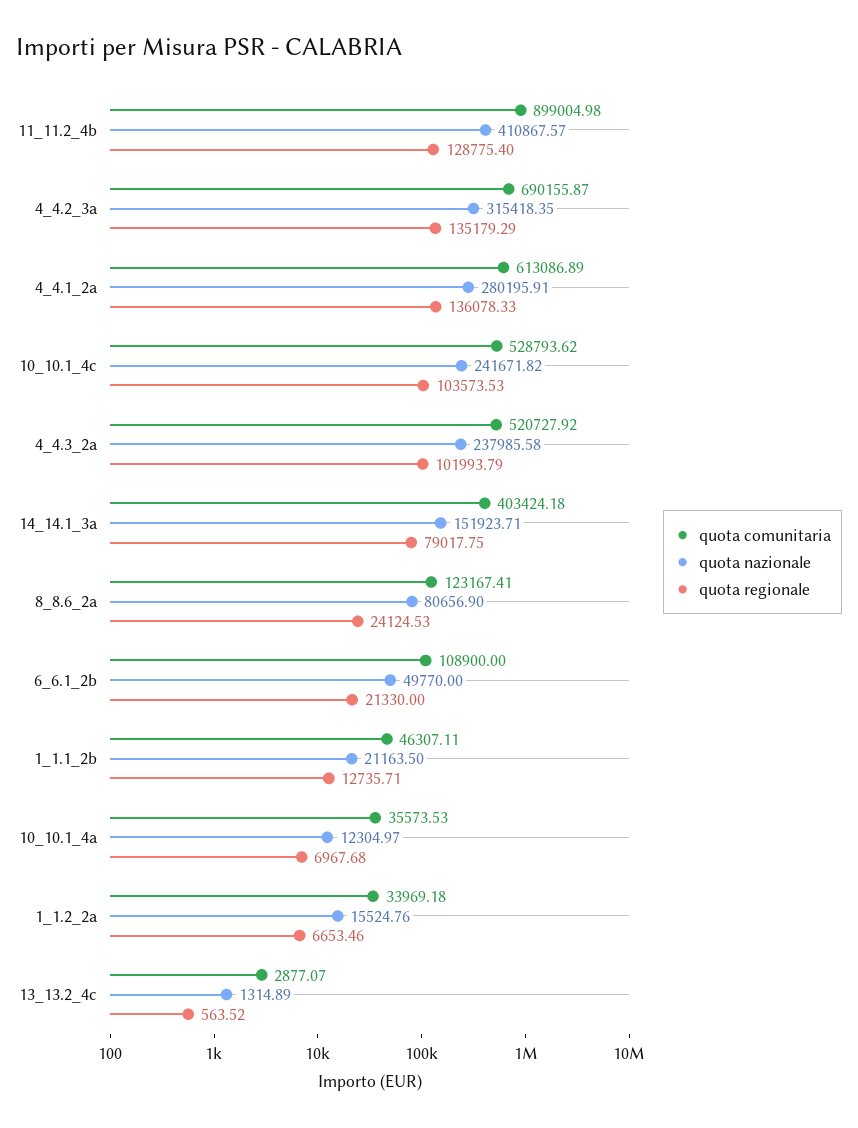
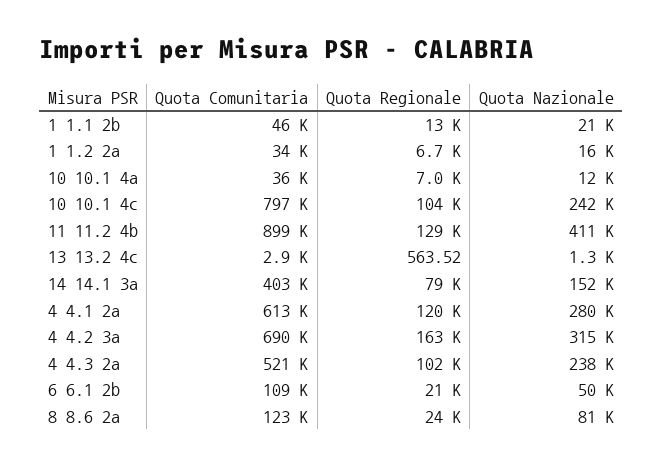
quota regionale, 4_4.2_3a: 135179.29 -> 163000
quota regionale, 4_4.1_2a: 136078.33 -> 120000
quota comunitaria, 10_10.1_4c: 528793.62 -> 797000

